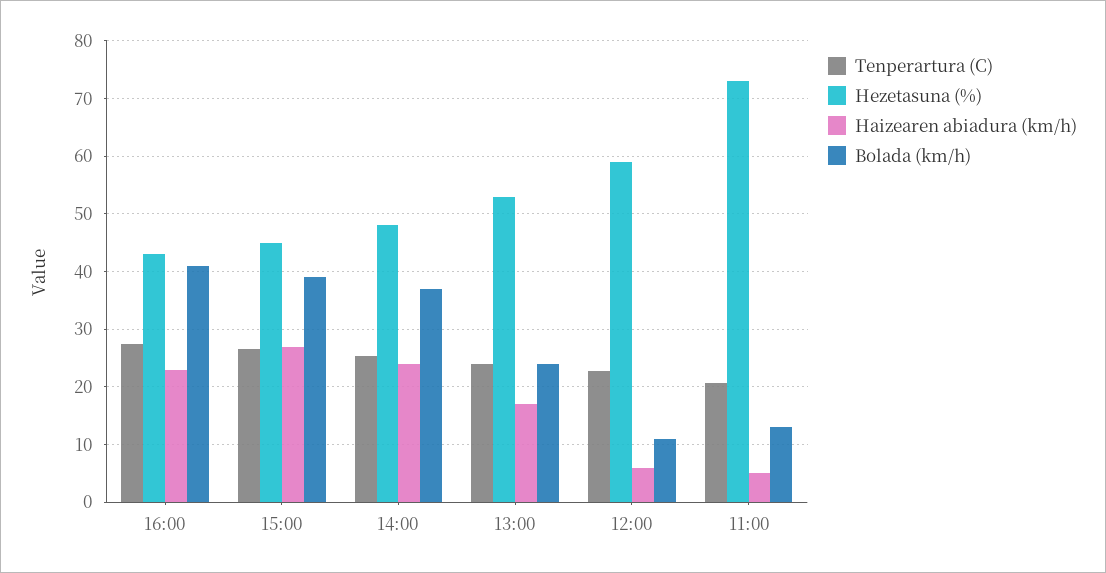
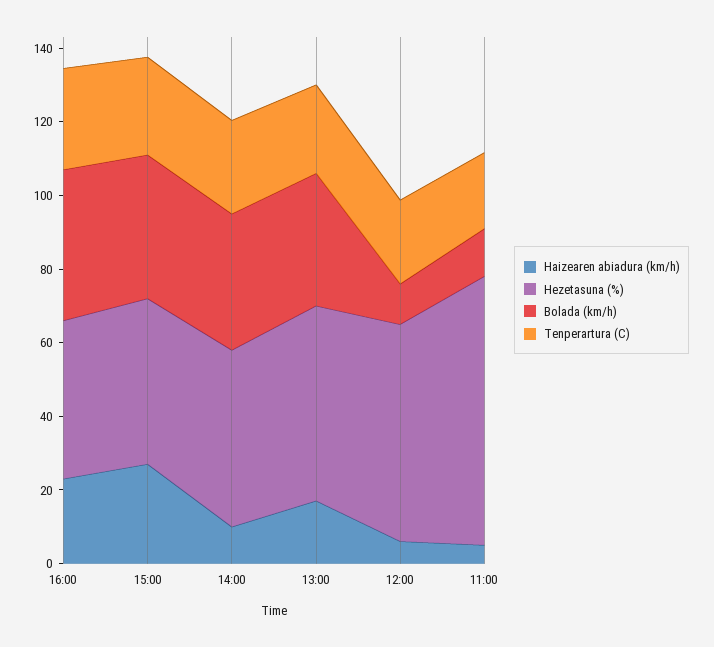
Haizearen abiadura (km/h), 14:00: 24 -> 10
Bolada (km/h), 13:00: 24 -> 35

